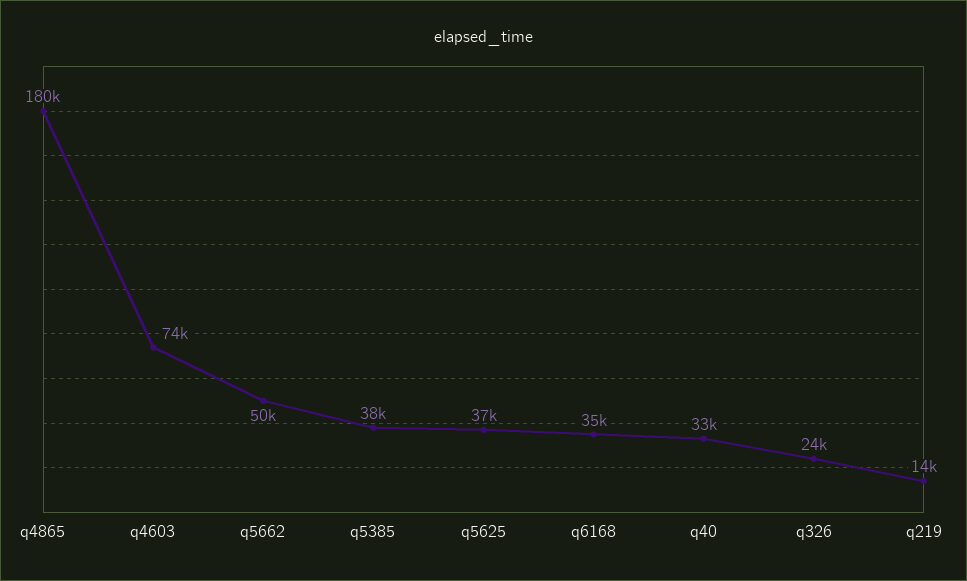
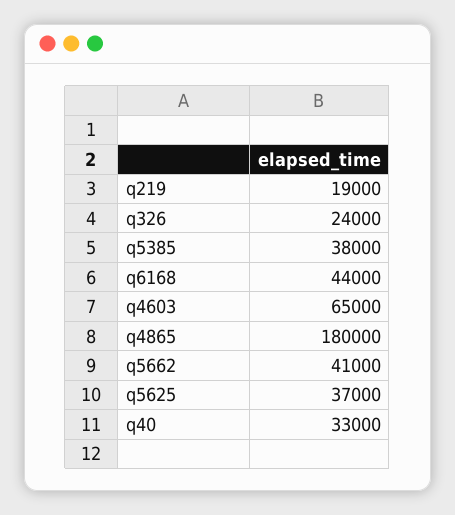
q4603: 74000 -> 65000
q5662: 50000 -> 41000
q6168: 35000 -> 44000
q219: 14000 -> 19000

